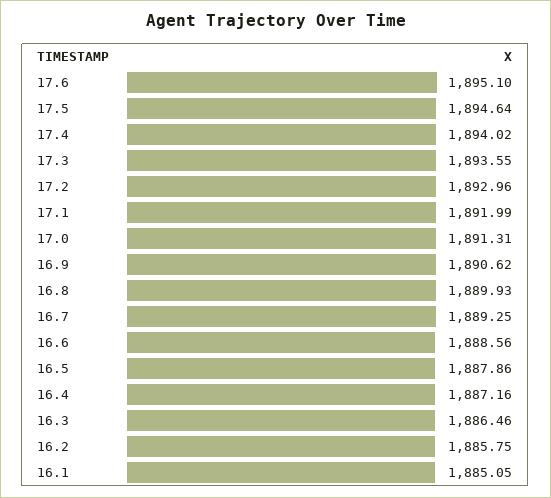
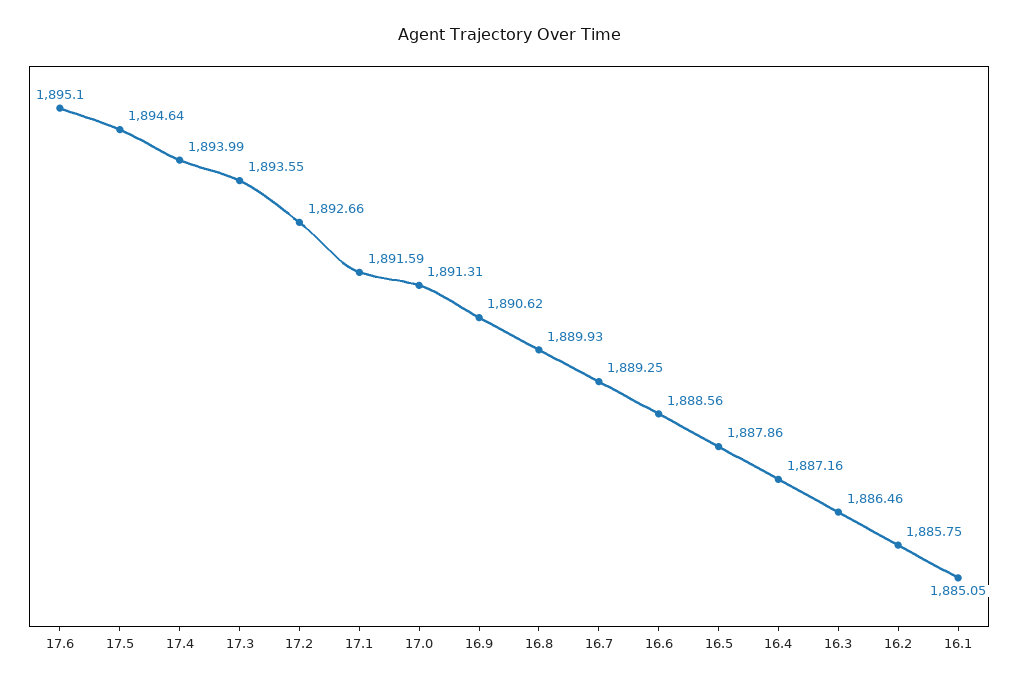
17.4: 1894.02 -> 1893.99
17.2: 1892.96 -> 1892.66
17.1: 1891.99 -> 1891.59

